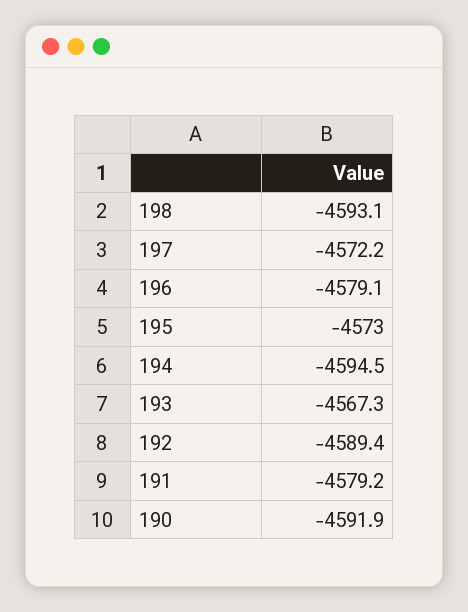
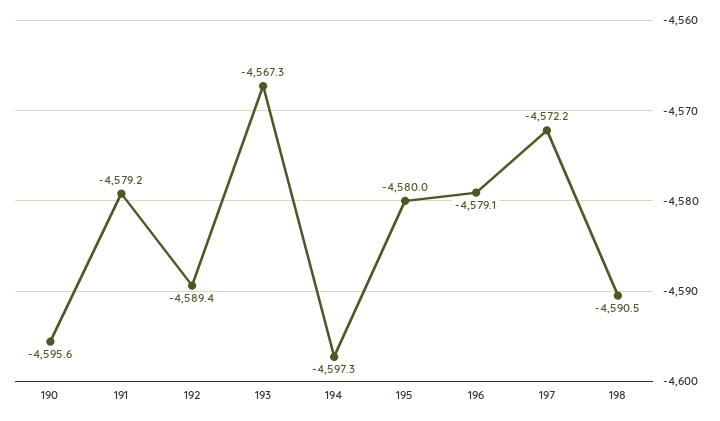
198: -4593.1 -> -4590.5
195: -4573 -> -4580
194: -4594.5 -> -4597.3
190: -4591.9 -> -4595.6

